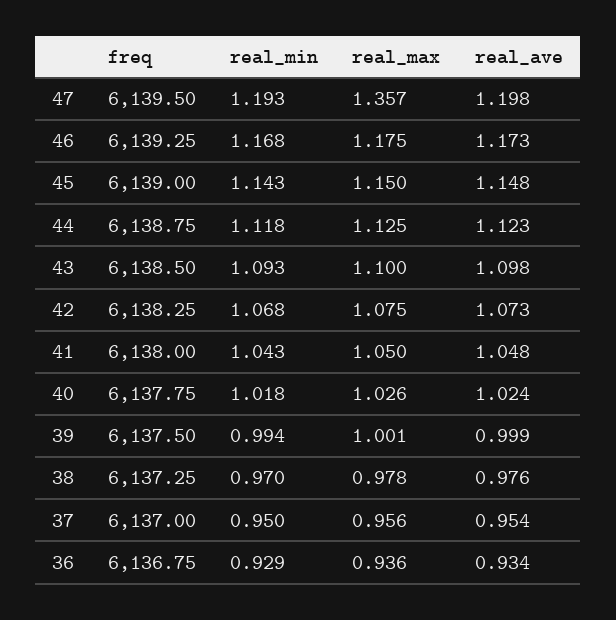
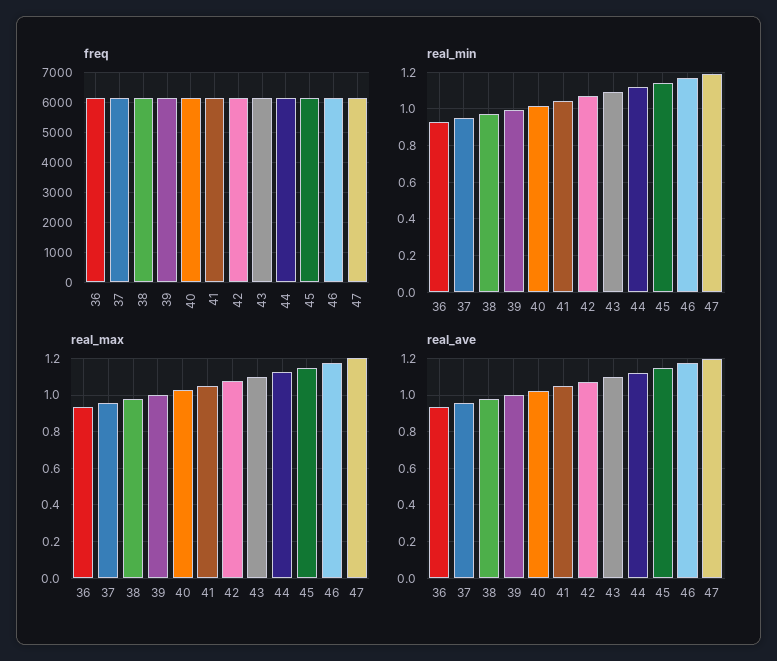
real_max, 47: 1.357 -> 1.2

